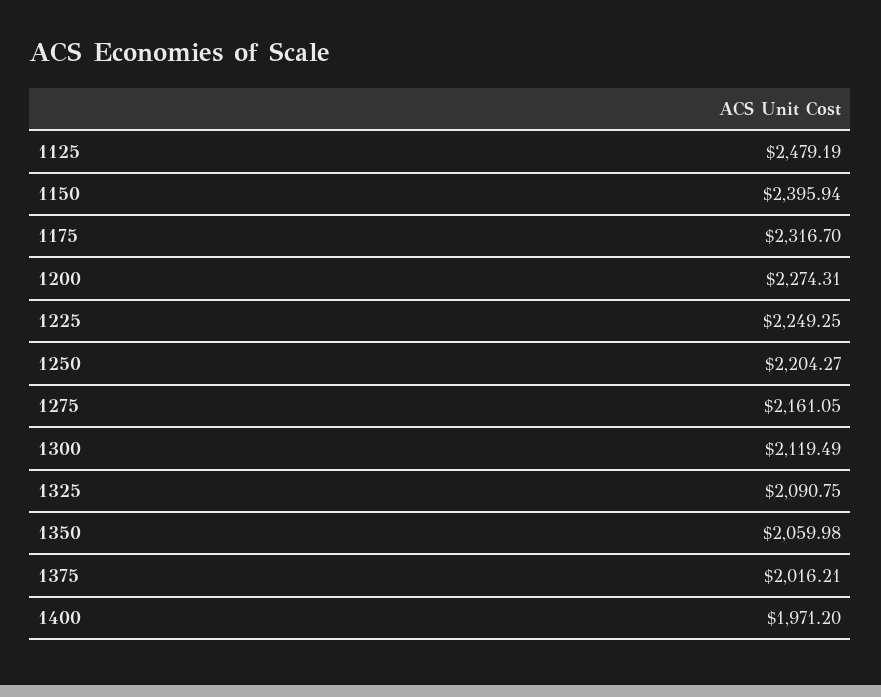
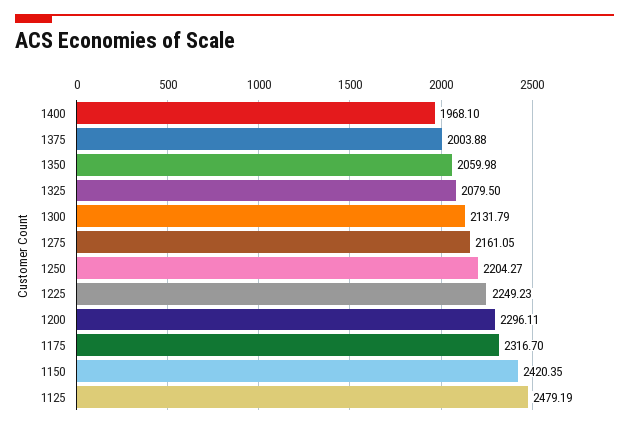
1150: 2395.94 -> 2420.35
1200: 2274.31 -> 2296.11
1225: 2249.25 -> 2249.23
1300: 2119.49 -> 2131.79
1325: 2090.75 -> 2079.5
1375: 2016.21 -> 2003.88
1400: 1971.2 -> 1968.1

